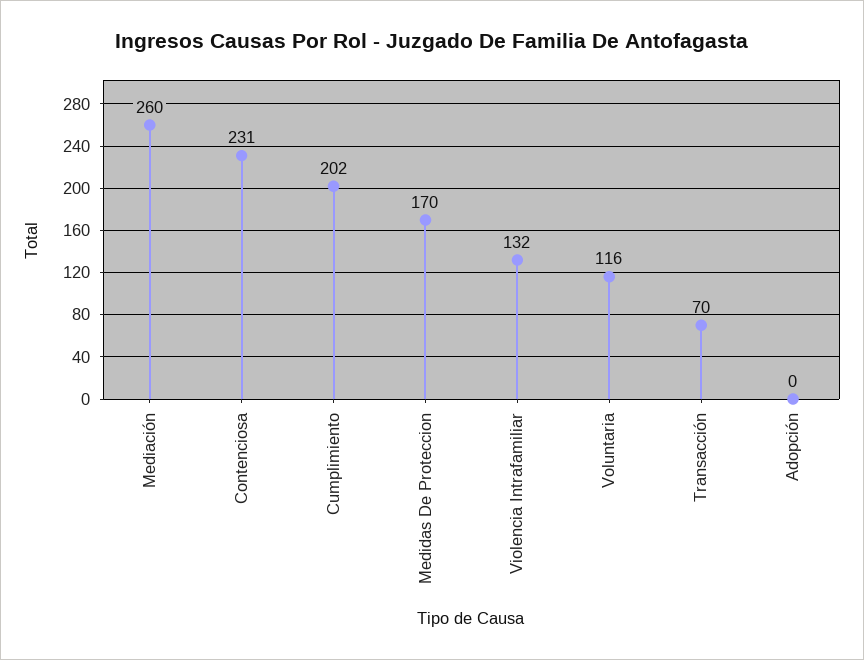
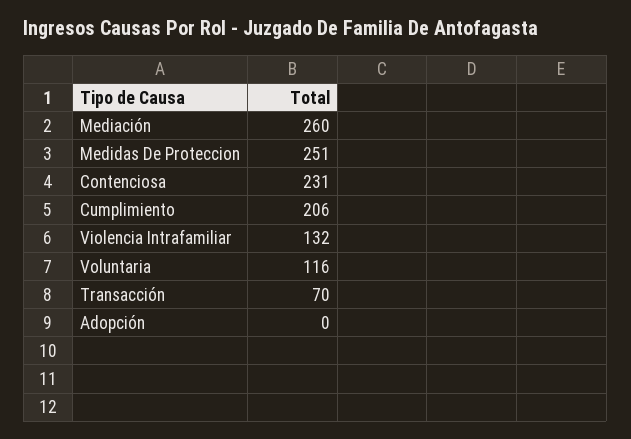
Cumplimiento: 202 -> 206
Medidas De Proteccion: 170 -> 251

